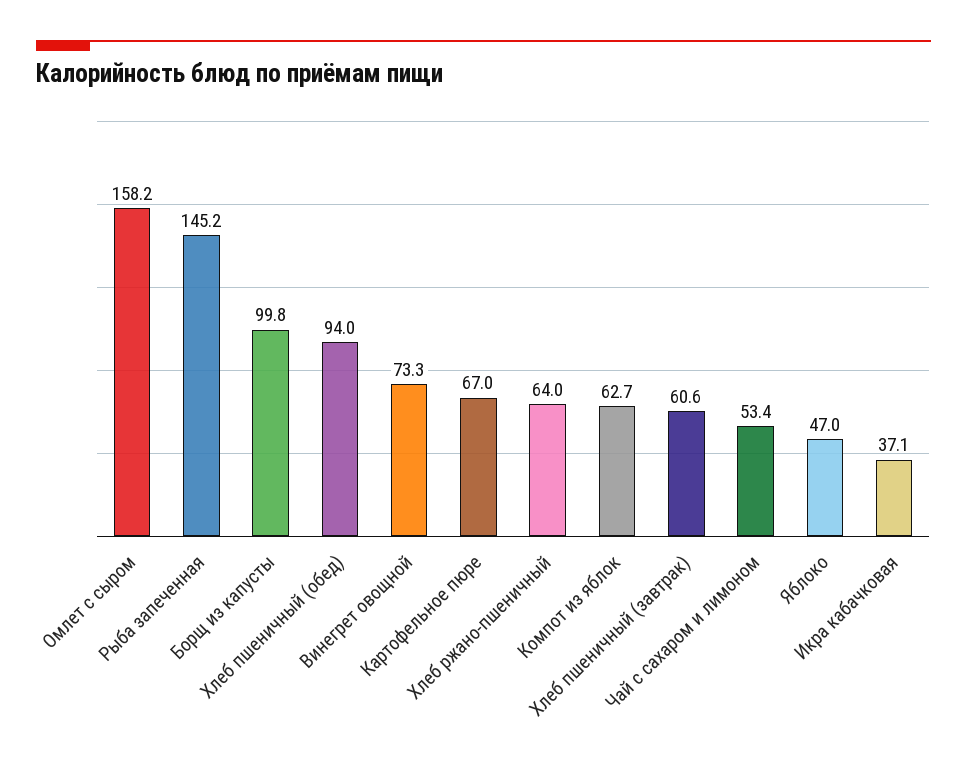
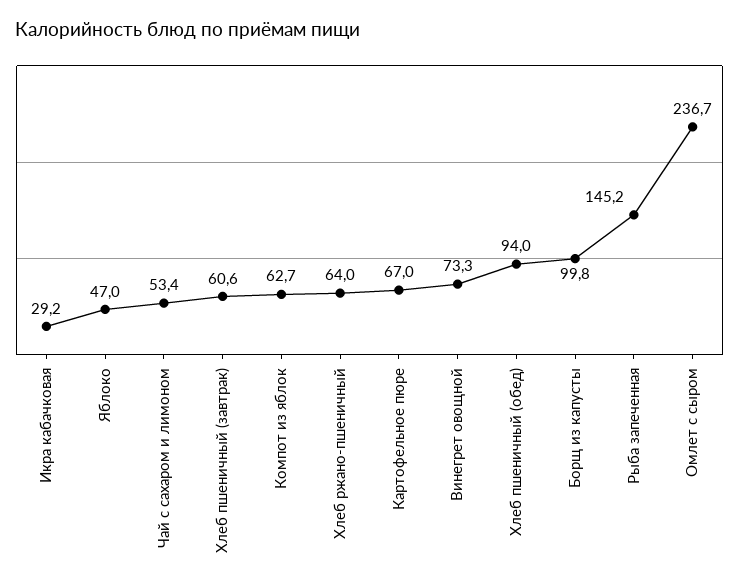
Омлет с сыром: 158.2 -> 236.7
Икра кабачковая: 37.1 -> 29.2

